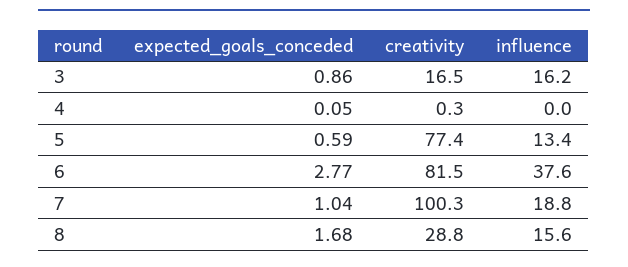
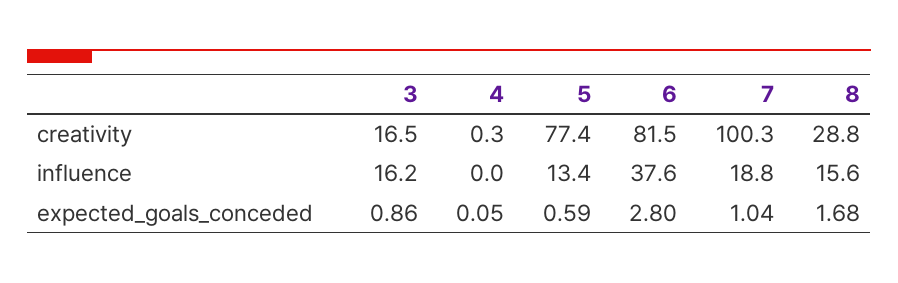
expected_goals_conceded, 6: 2.77 -> 2.8

